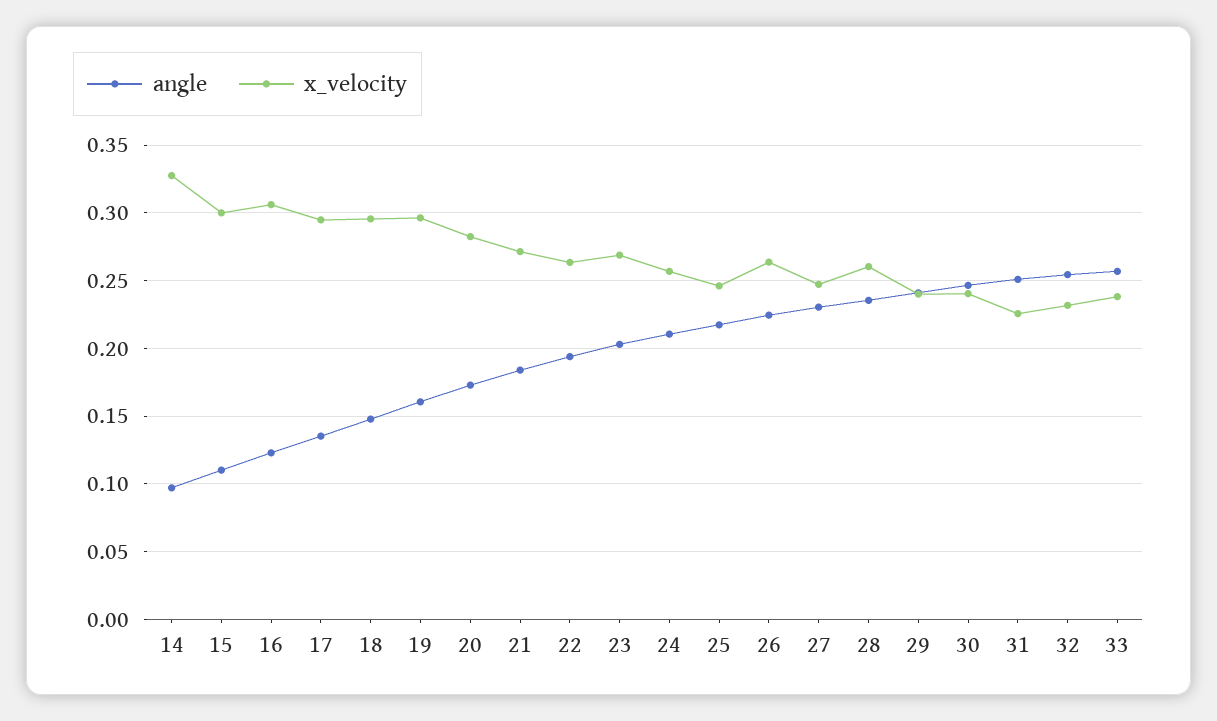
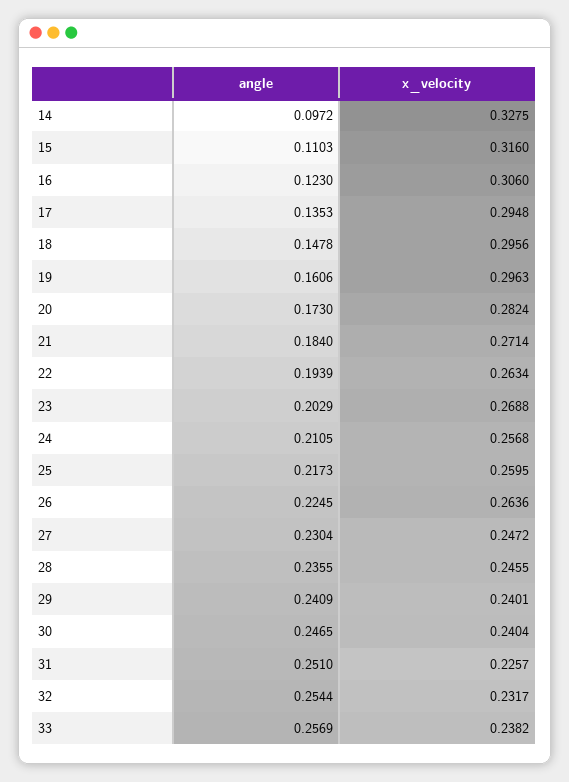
x_velocity, 15: 0.3 -> 0.316
x_velocity, 25: 0.245 -> 0.2595
x_velocity, 28: 0.26 -> 0.2455

